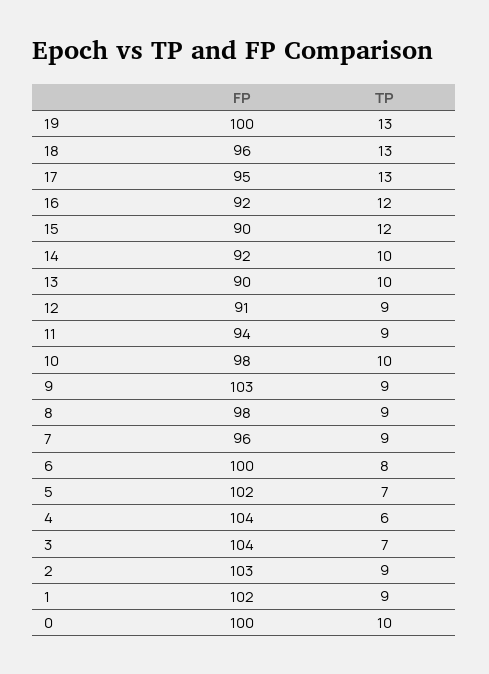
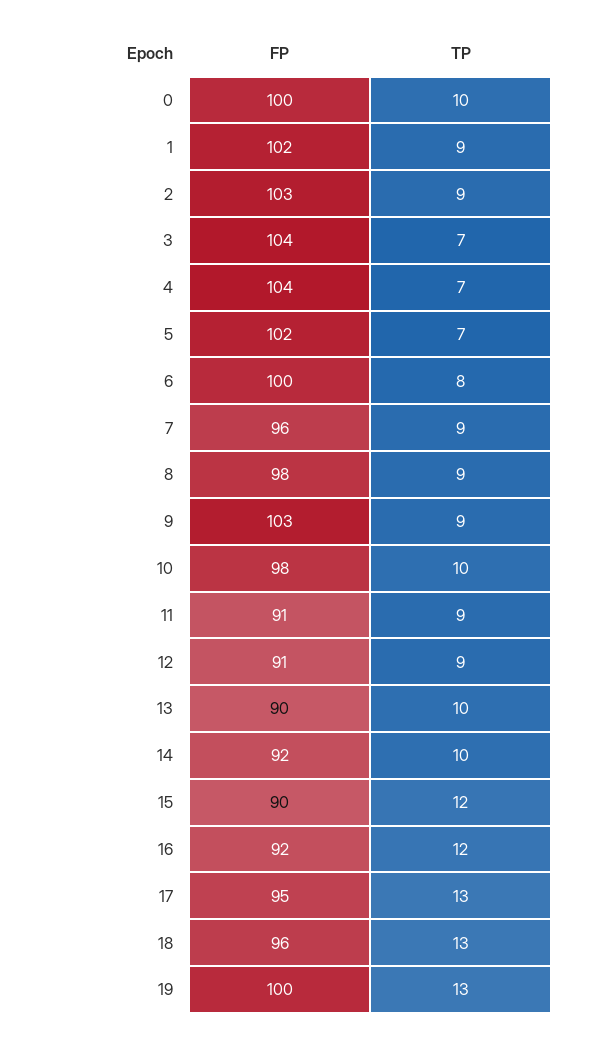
FP, 11: 94 -> 91
TP, 4: 6 -> 7

